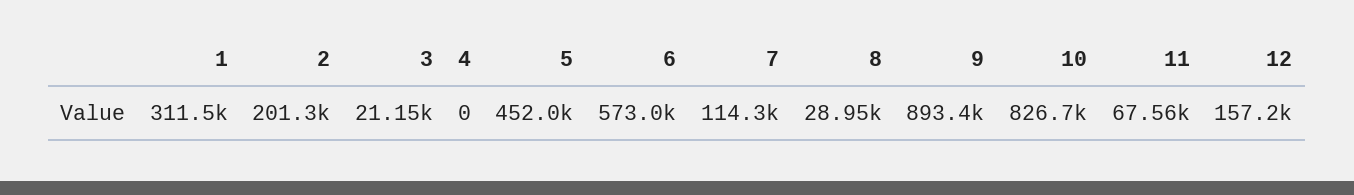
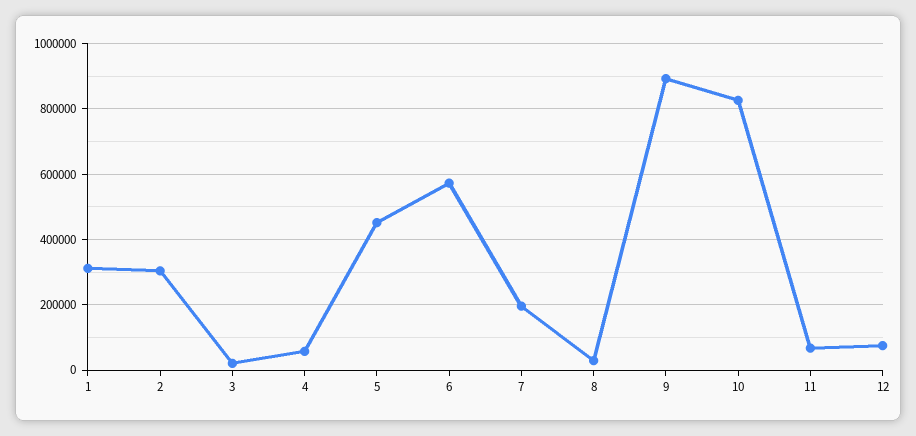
2: 201300 -> 300000
4: 0 -> 60000
7: 114300 -> 200000
12: 157200 -> 80000

